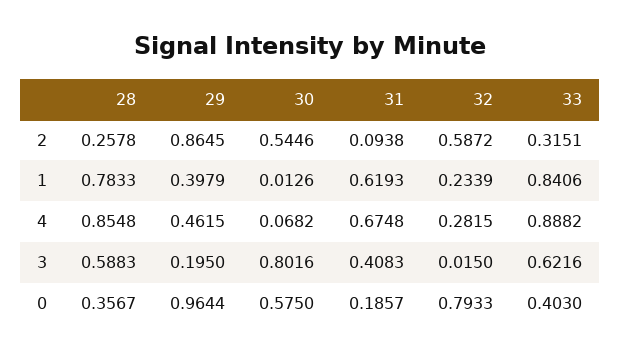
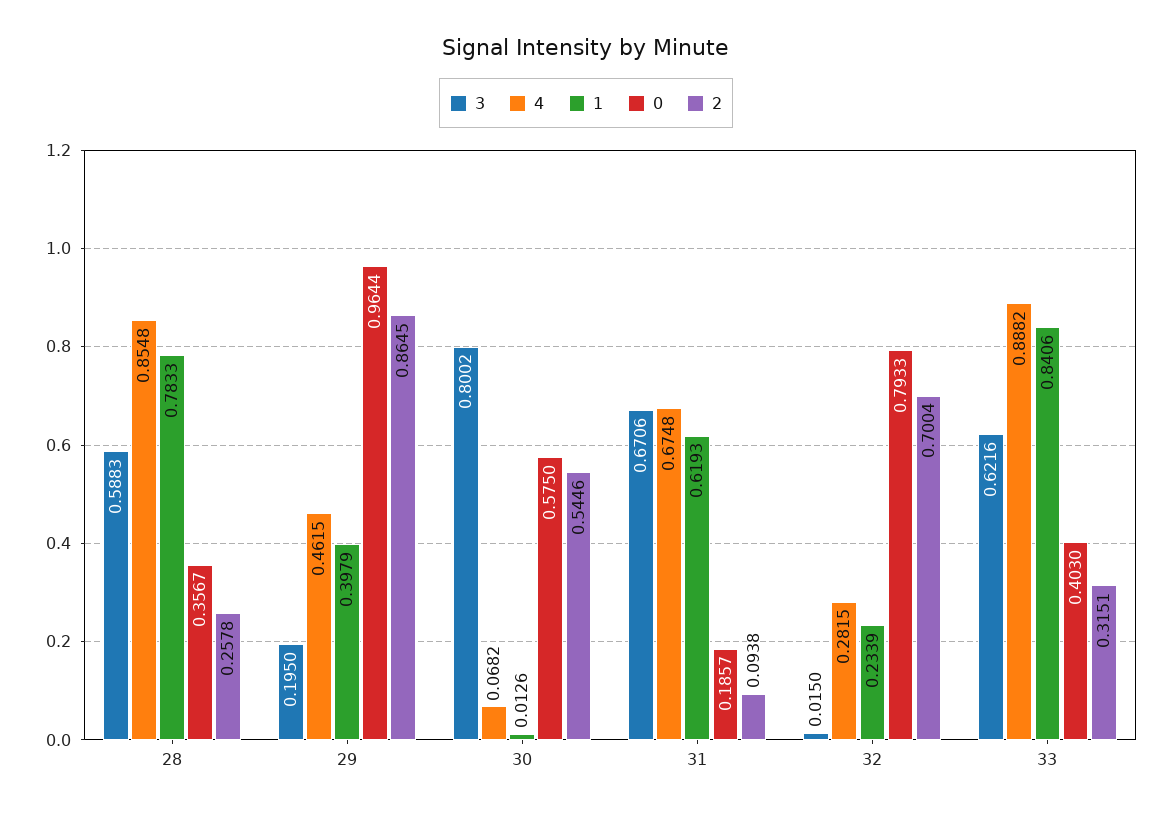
2, 32: 0.5872 -> 0.7004
3, 30: 0.8016 -> 0.8002
3, 31: 0.4083 -> 0.6706

